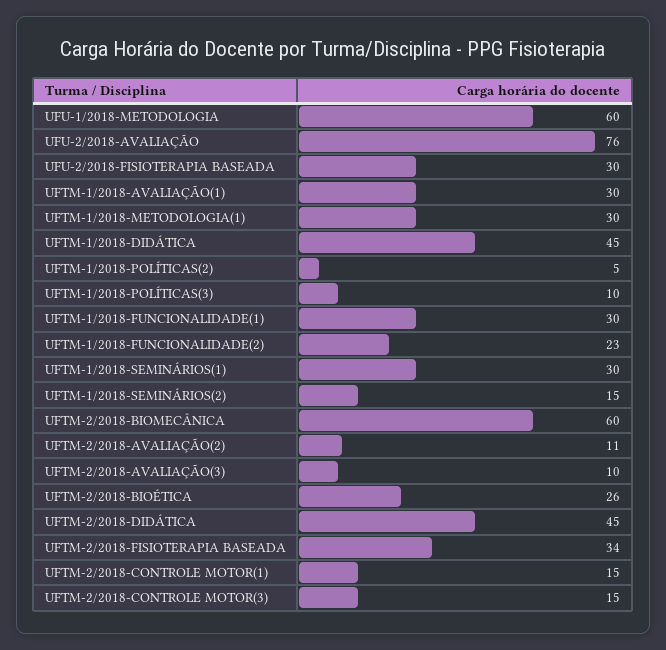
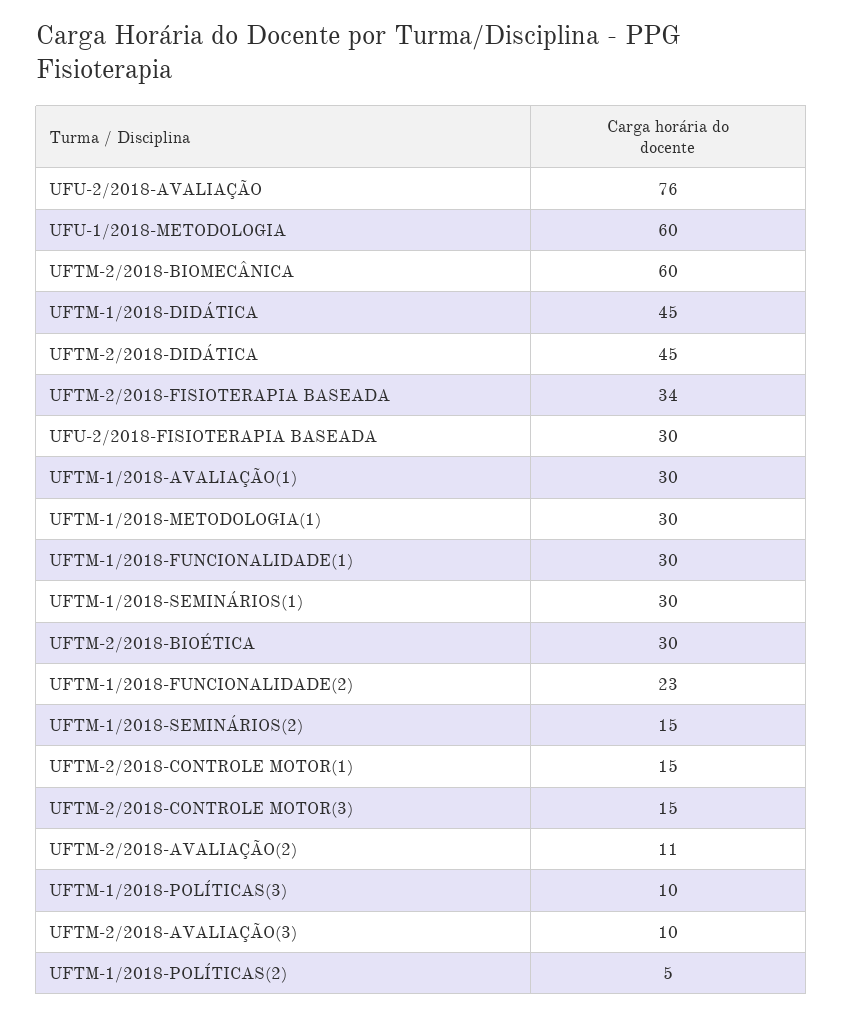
UFTM-2/2018-BIOÉTICA: 26 -> 30

